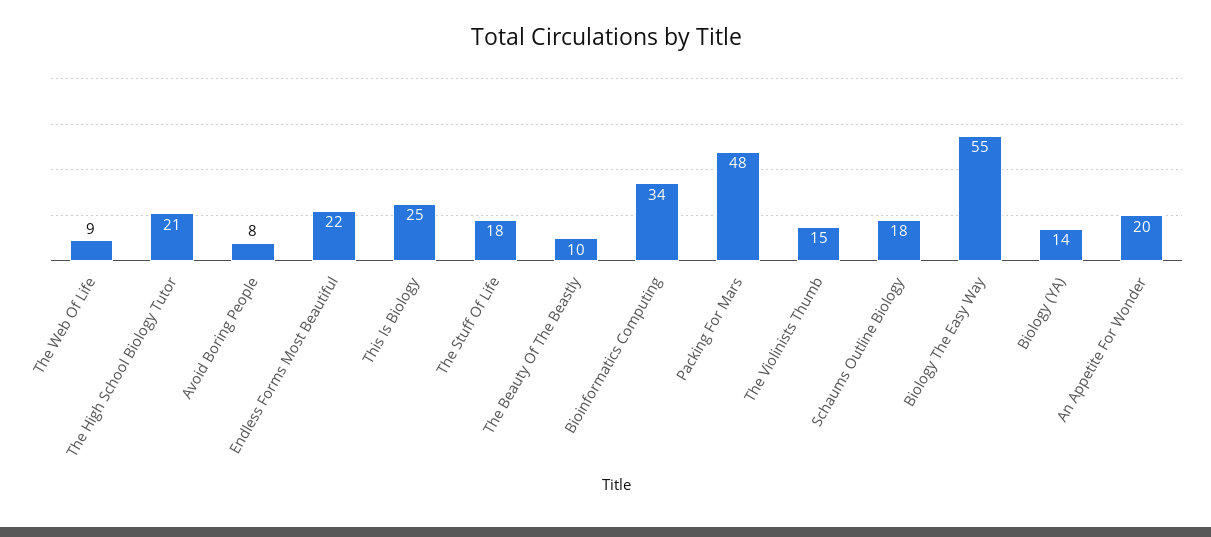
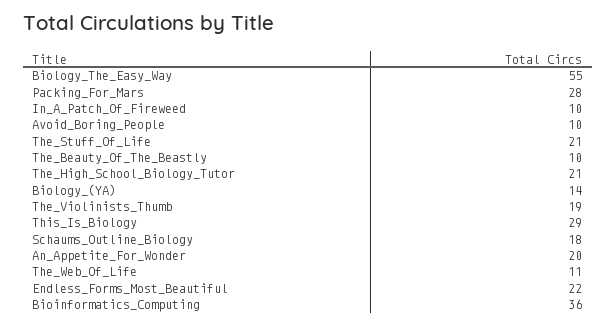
The Web Of Life: 9 -> 11
Avoid Boring People: 8 -> 10
This Is Biology: 25 -> 29
The Stuff Of Life: 18 -> 21
Bioinformatics Computing: 34 -> 36
Packing For Mars: 48 -> 28
The Violinists Thumb: 15 -> 19
In_A_Patch_Of_Fireweed: none -> 10

